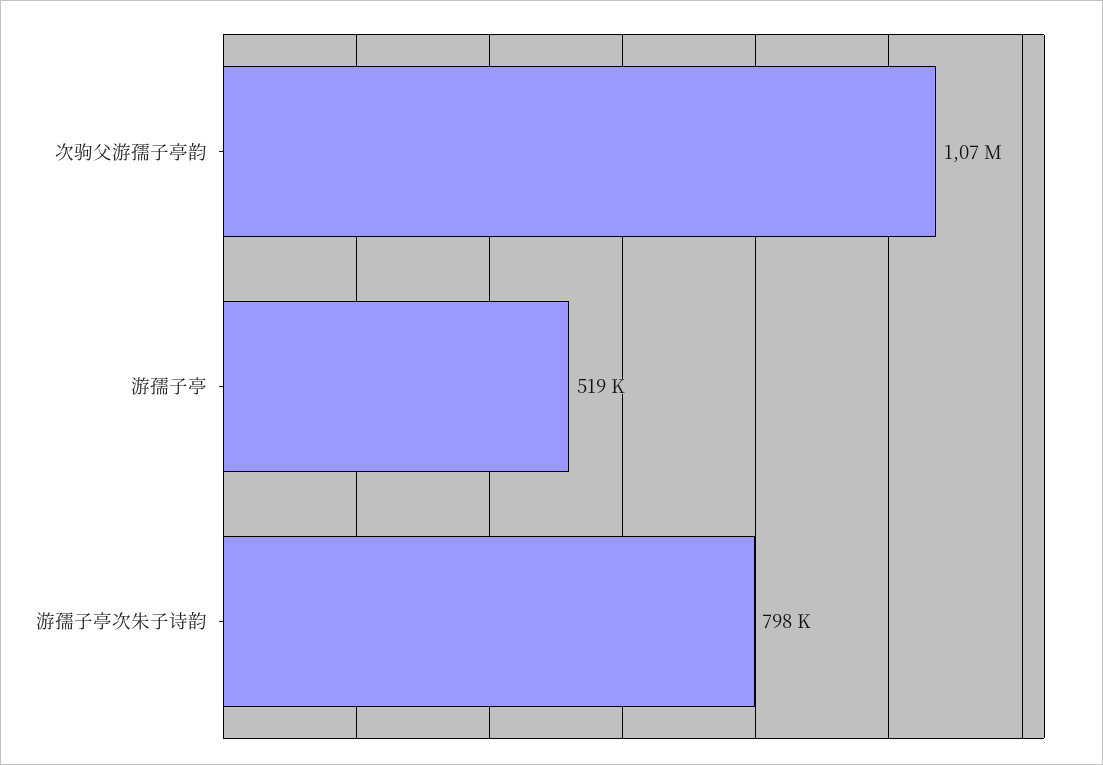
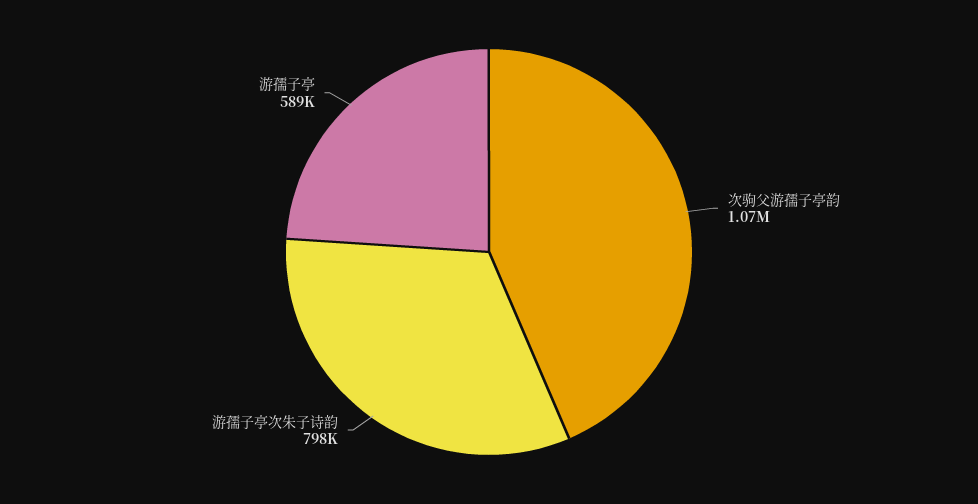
游孺子亭: 519000 -> 589000

